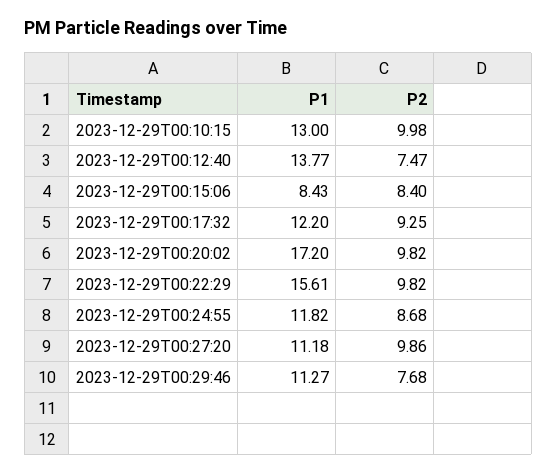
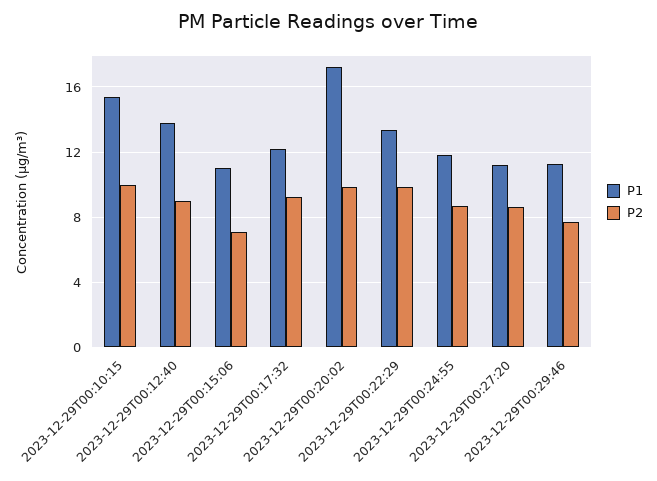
P1, 2023-12-29T00:10:15: 13 -> 15.5
P2, 2023-12-29T00:12:40: 7.47 -> 9
P1, 2023-12-29T00:15:06: 8.43 -> 11
P2, 2023-12-29T00:15:06: 8.4 -> 7
P1, 2023-12-29T00:22:29: 15.61 -> 13.5
P2, 2023-12-29T00:27:20: 9.86 -> 8.5

